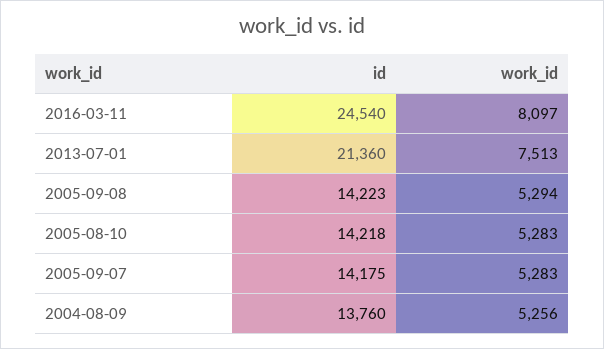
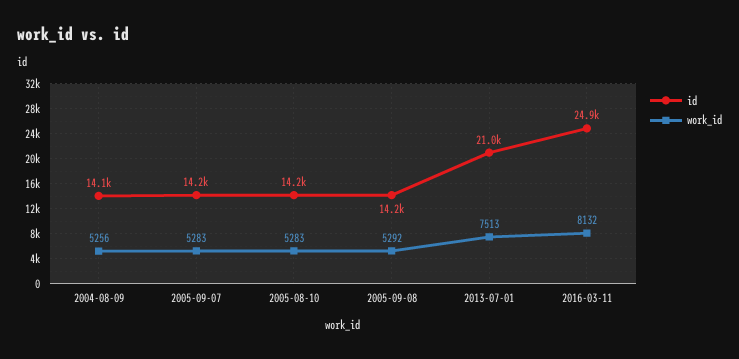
id, 2016-03-11: 24540 -> 24900
work_id, 2016-03-11: 8097 -> 8132
id, 2013-07-01: 21360 -> 21000
work_id, 2005-09-08: 5294 -> 5292
id, 2004-08-09: 13760 -> 14100

